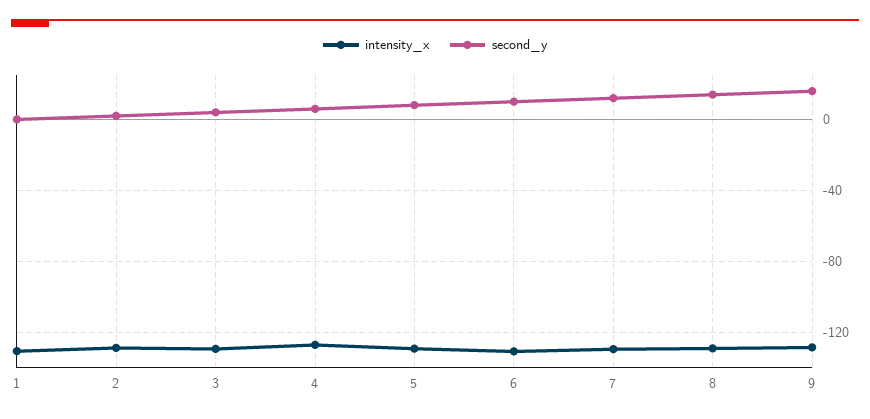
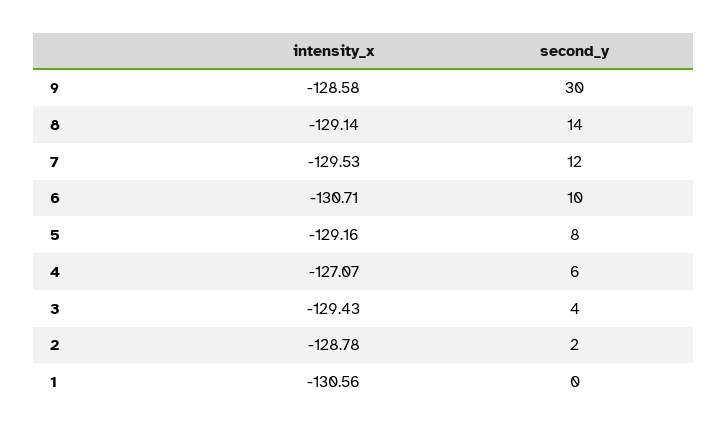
second_y, 9: 15 -> 30

